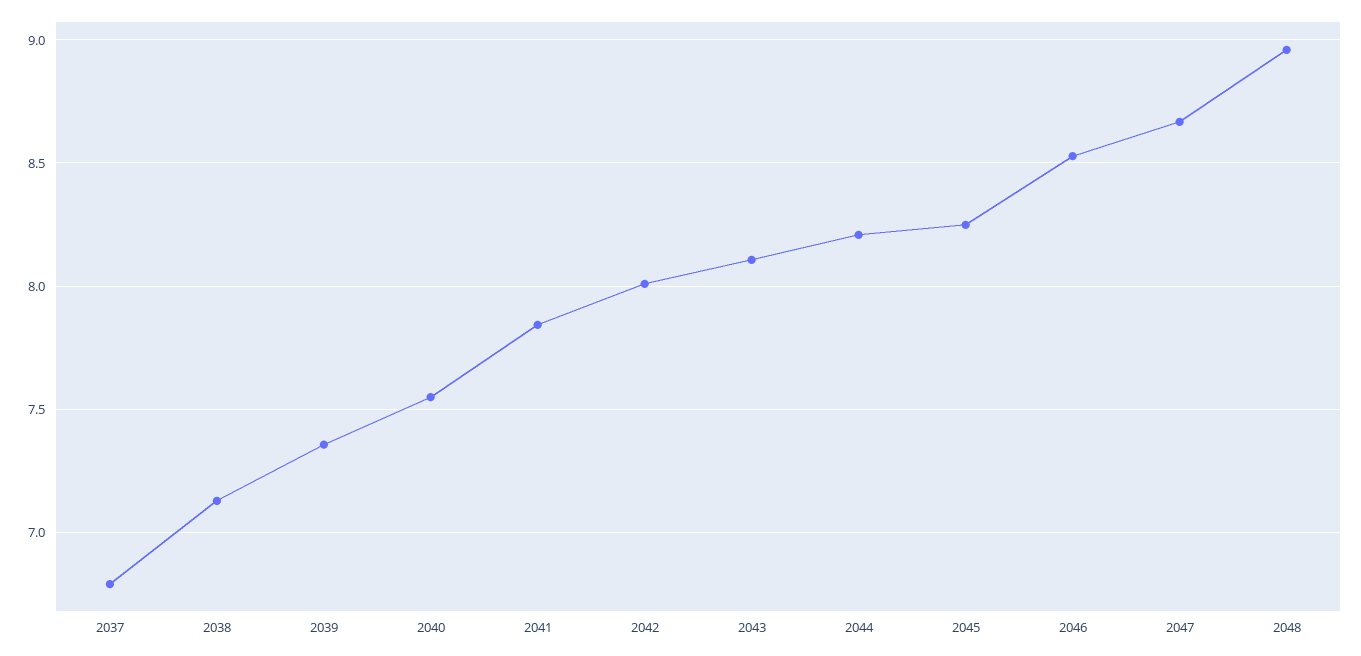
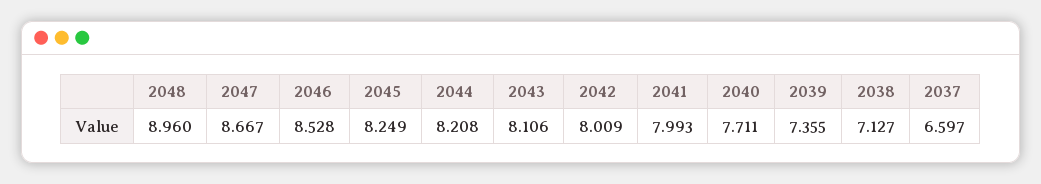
2037: 6.8 -> 6.597
2040: 7.55 -> 7.711
2041: 7.85 -> 7.993

